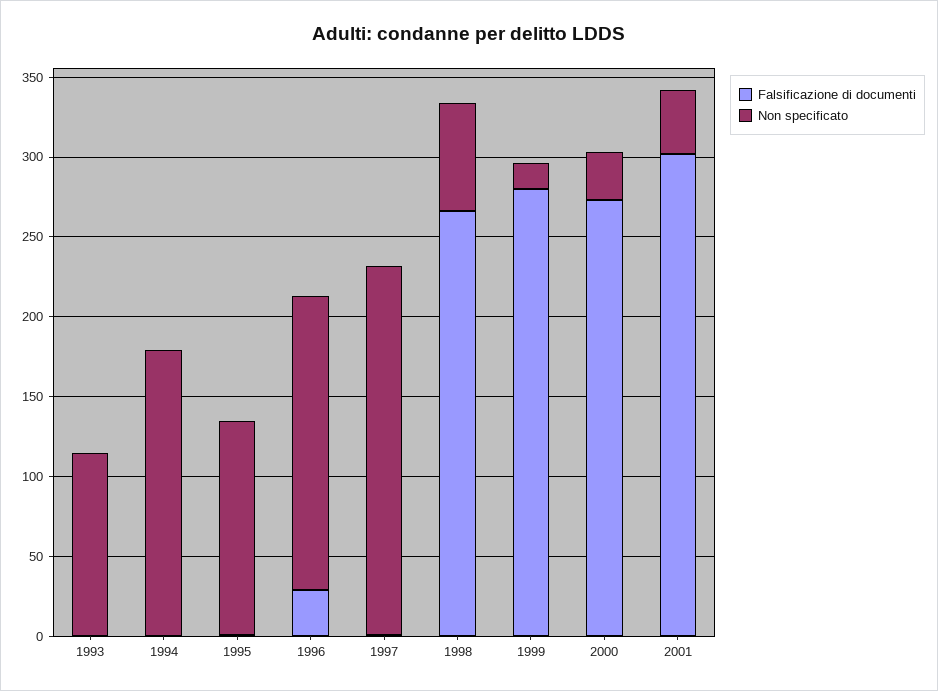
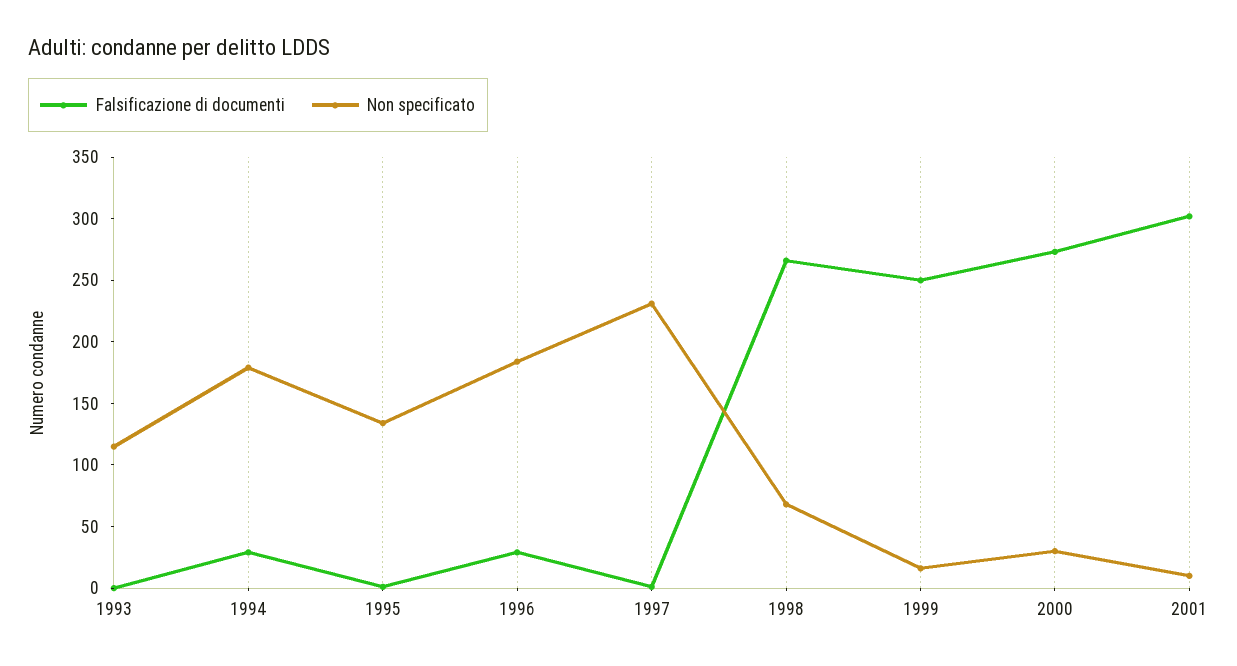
Falsificazione di documenti, 1994: 0 -> 30
Falsificazione di documenti, 1999: 280 -> 250
Non specificato, 2001: 40 -> 10

